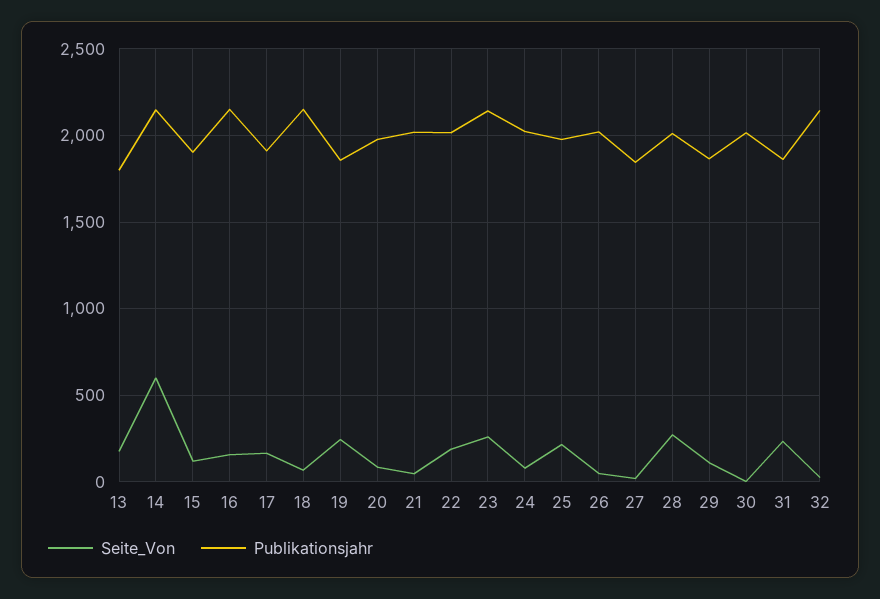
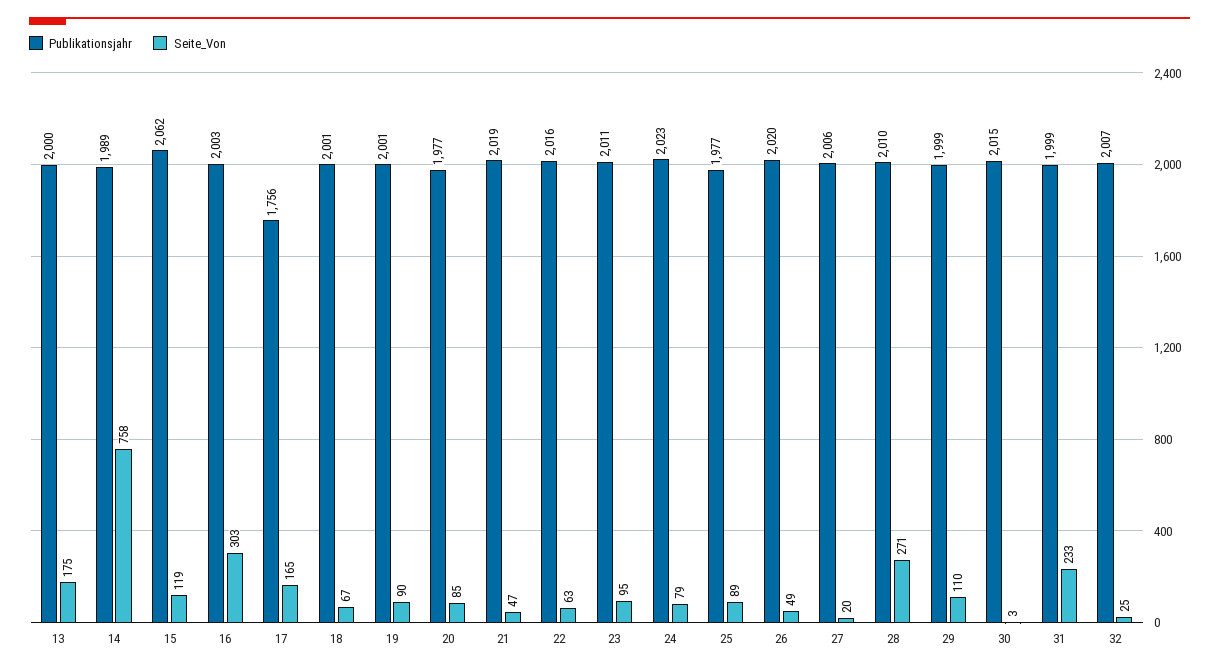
Publikationsjahr, 13: 1800 -> 2000
Seite_Von, 14: 600 -> 758
Publikationsjahr, 14: 2150 -> 1989
Publikationsjahr, 15: 1900 -> 2062
Seite_Von, 16: 150 -> 303
Publikationsjahr, 16: 2150 -> 2003
Publikationsjahr, 17: 1900 -> 1756
Publikationsjahr, 18: 2150 -> 2001
Seite_Von, 19: 250 -> 90
Publikationsjahr, 19: 1850 -> 2001
Seite_Von, 22: 200 -> 63
Seite_Von, 23: 250 -> 95
Publikationsjahr, 23: 2150 -> 2011
Seite_Von, 25: 200 -> 89
Publikationsjahr, 27: 1850 -> 2006
Publikationsjahr, 29: 1850 -> 1999
Publikationsjahr, 31: 1850 -> 1999
Publikationsjahr, 32: 2150 -> 2007

